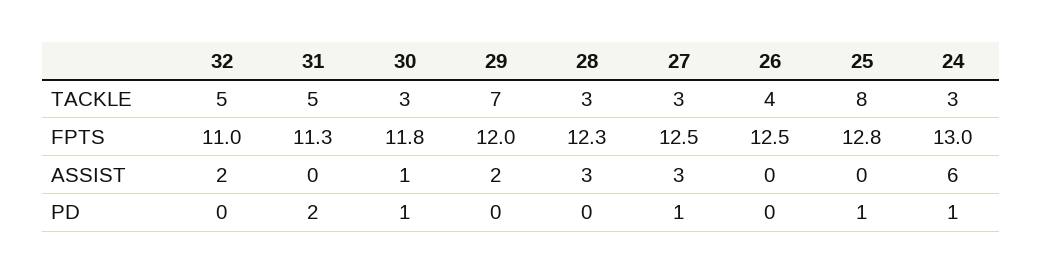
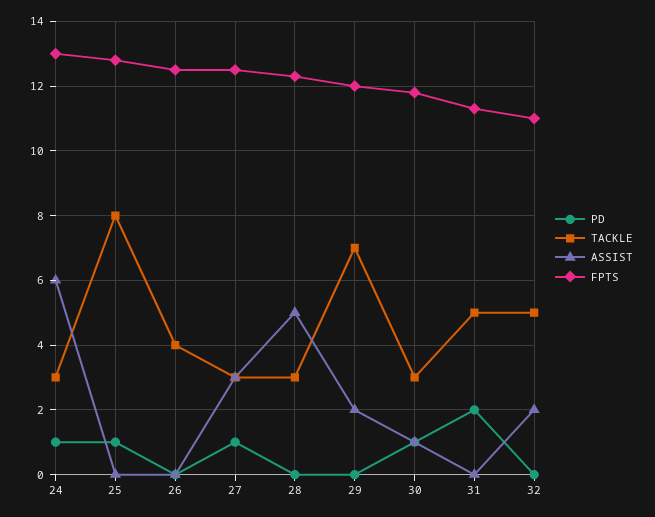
ASSIST, 28: 3 -> 5

